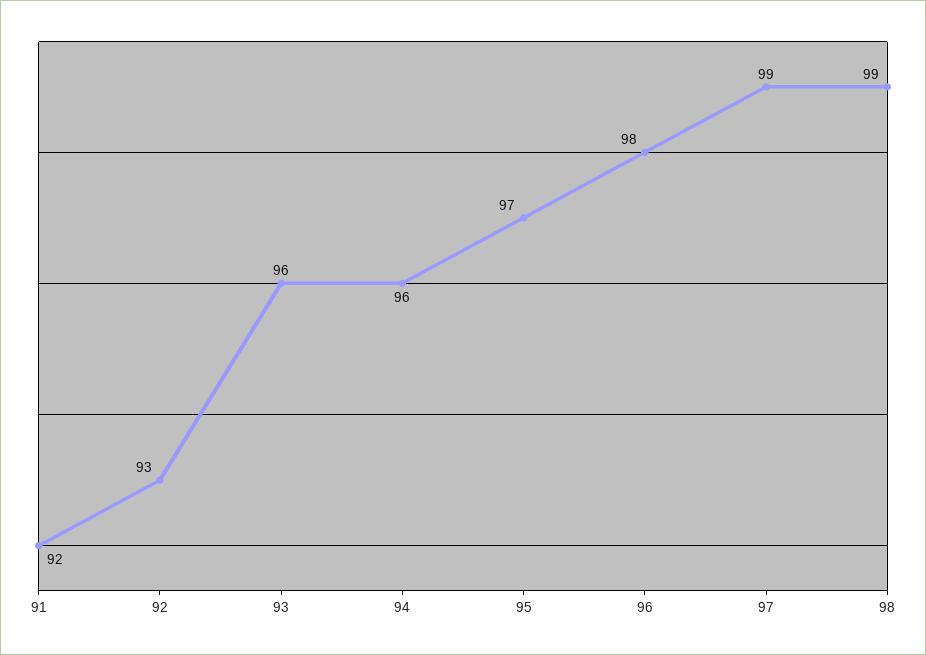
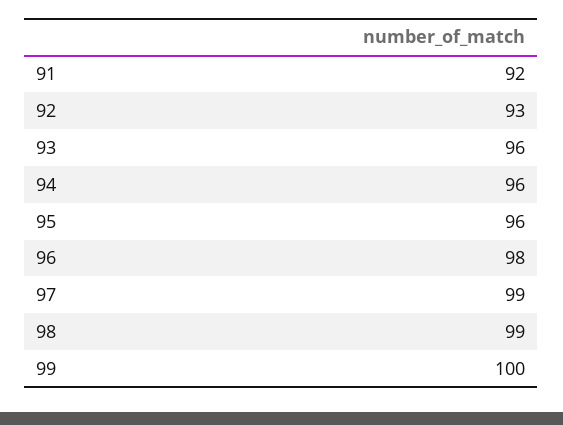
95: 97 -> 96
99: none -> 100

